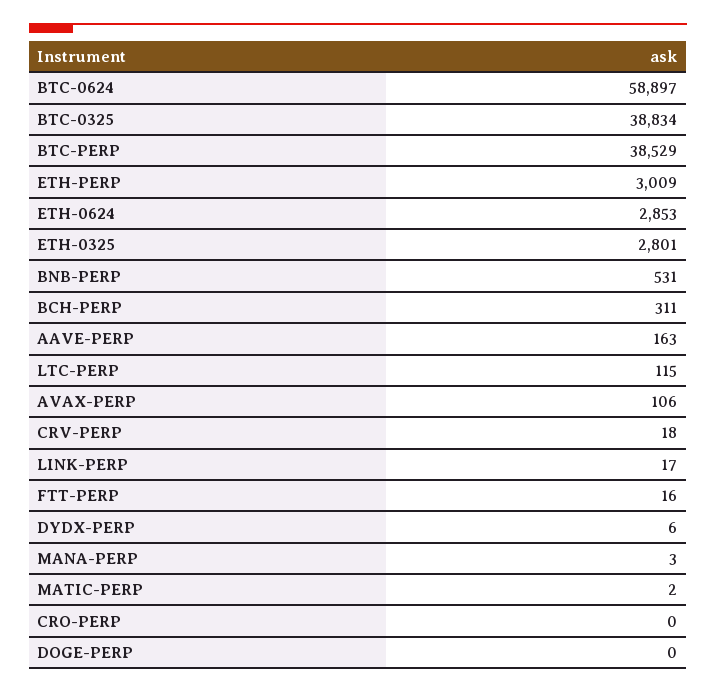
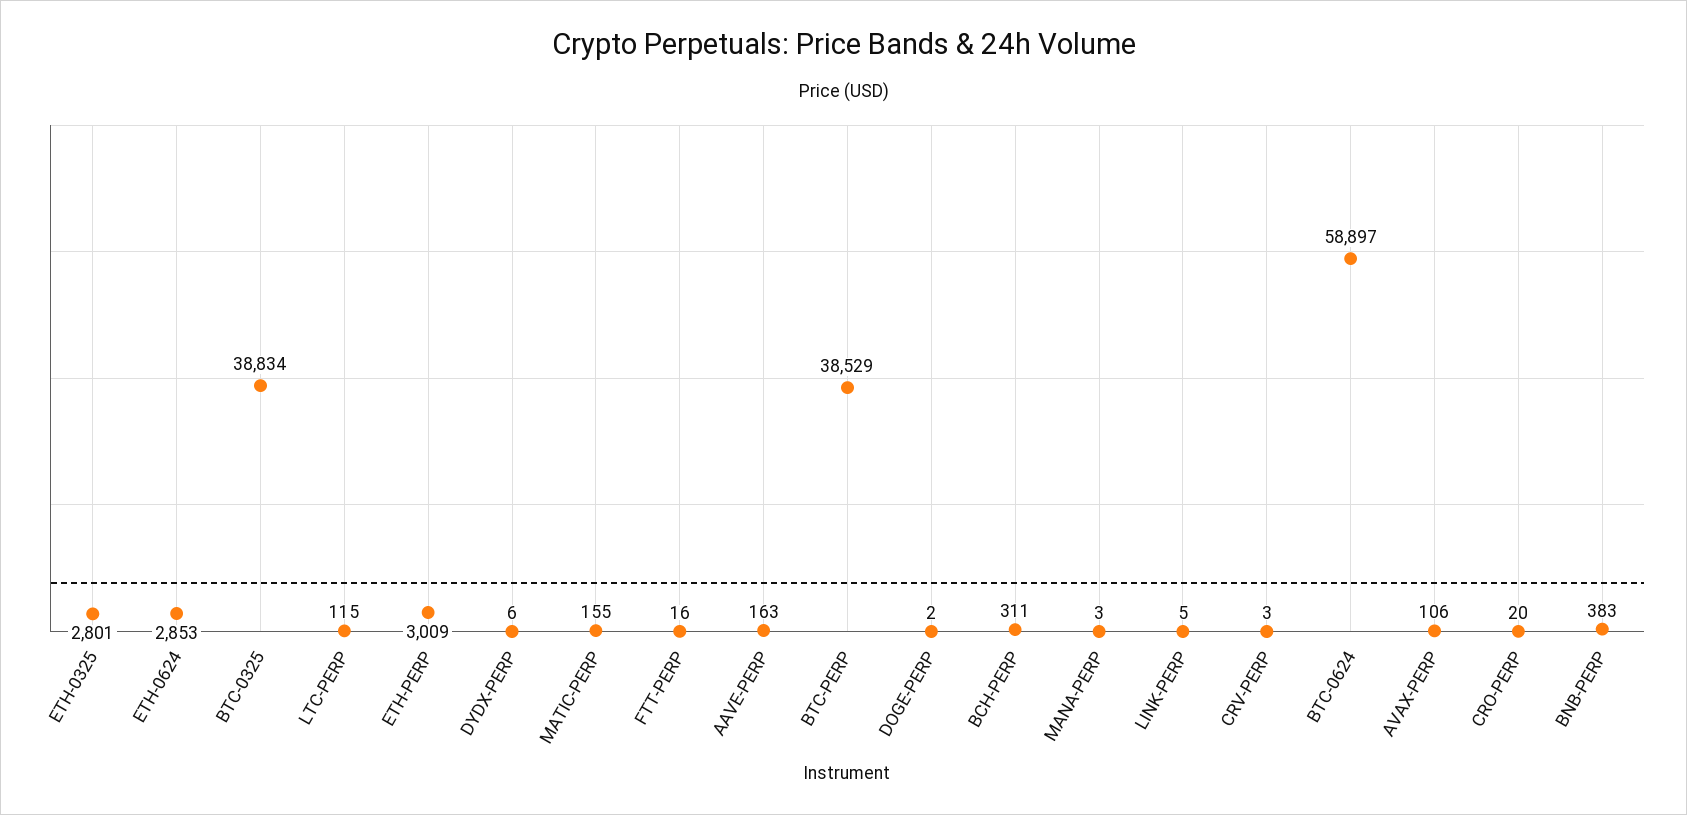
BNB-PERP: 531 -> 383
CRV-PERP: 18 -> 3
LINK-PERP: 17 -> 5
MATIC-PERP: 2 -> 155
CRO-PERP: 0 -> 20
DOGE-PERP: 0 -> 2

